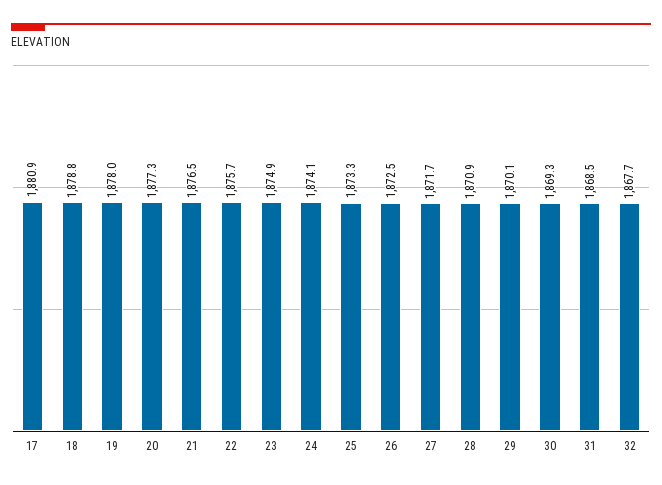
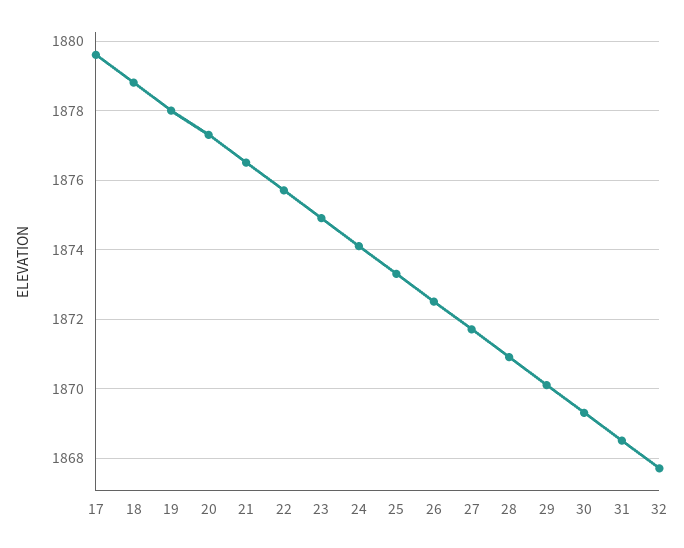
17: 1880.9 -> 1879.5

